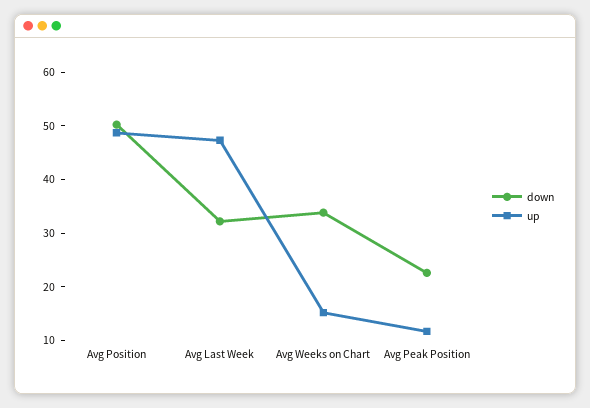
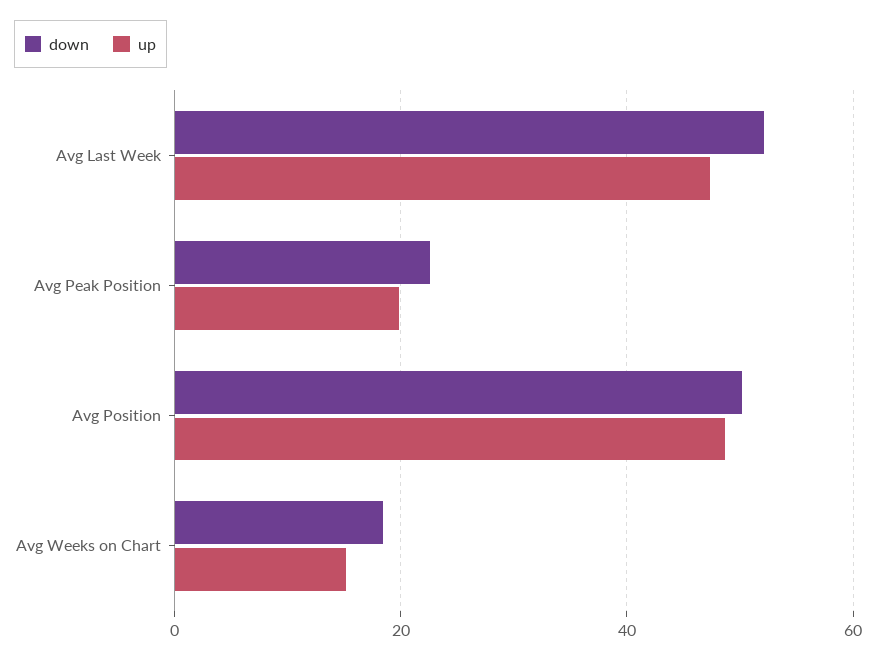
down, Avg Last Week: 32 -> 52
down, Avg Weeks on Chart: 34 -> 18
up, Avg Peak Position: 12 -> 20

